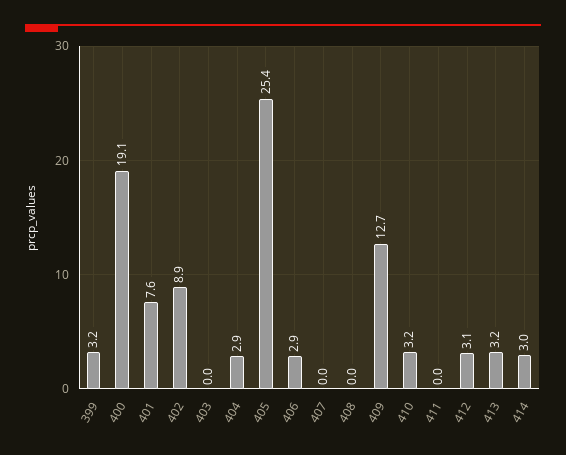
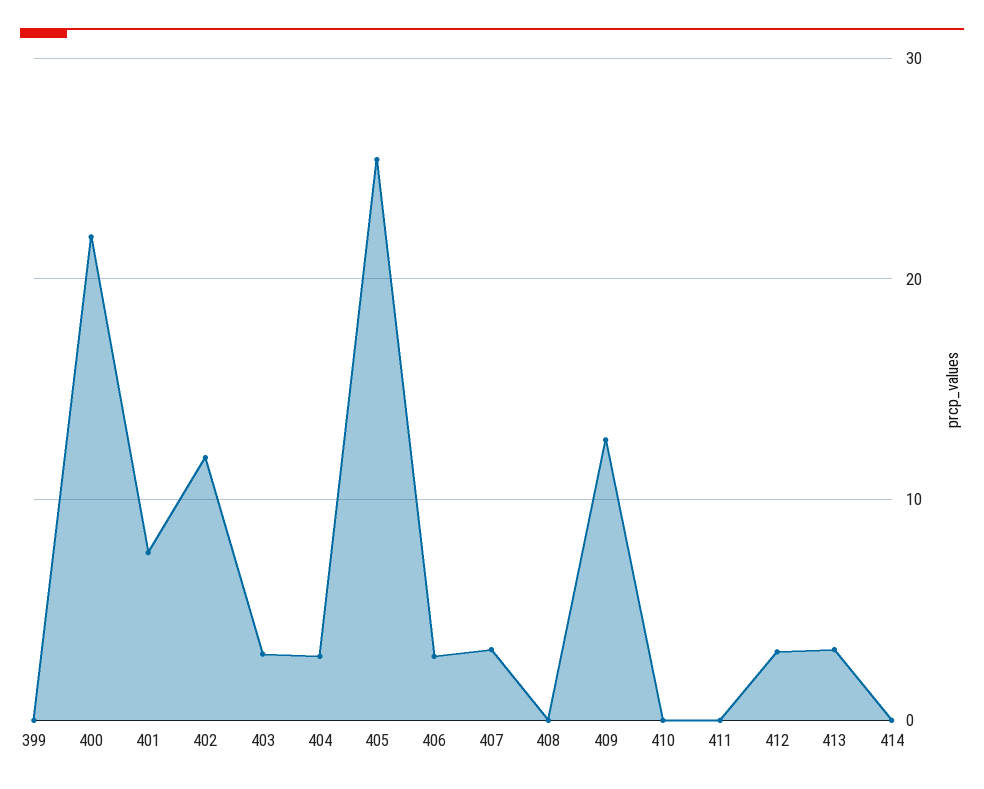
399: 3.2 -> 0
400: 19.1 -> 22
402: 8.9 -> 12
403: 0 -> 3
407: 0 -> 3
410: 3.2 -> 0
414: 3 -> 0

